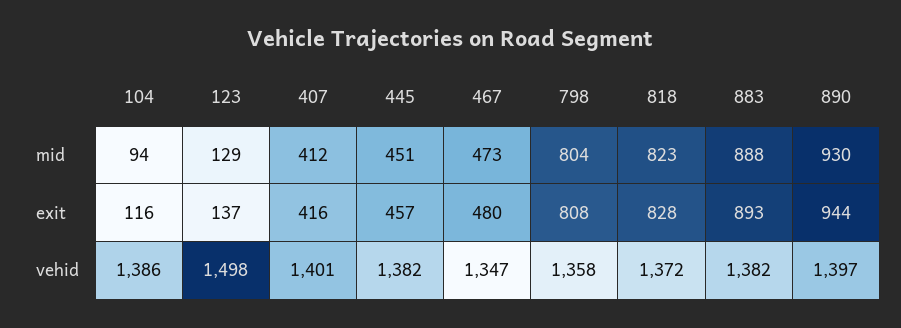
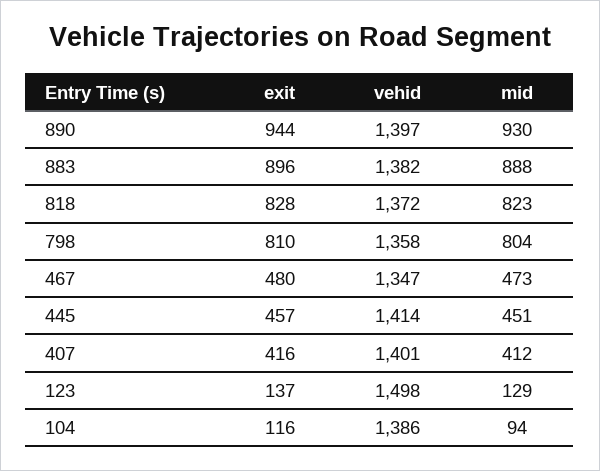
798, exit: 808 -> 810
883, exit: 893 -> 896
445, vehid: 1382 -> 1414

